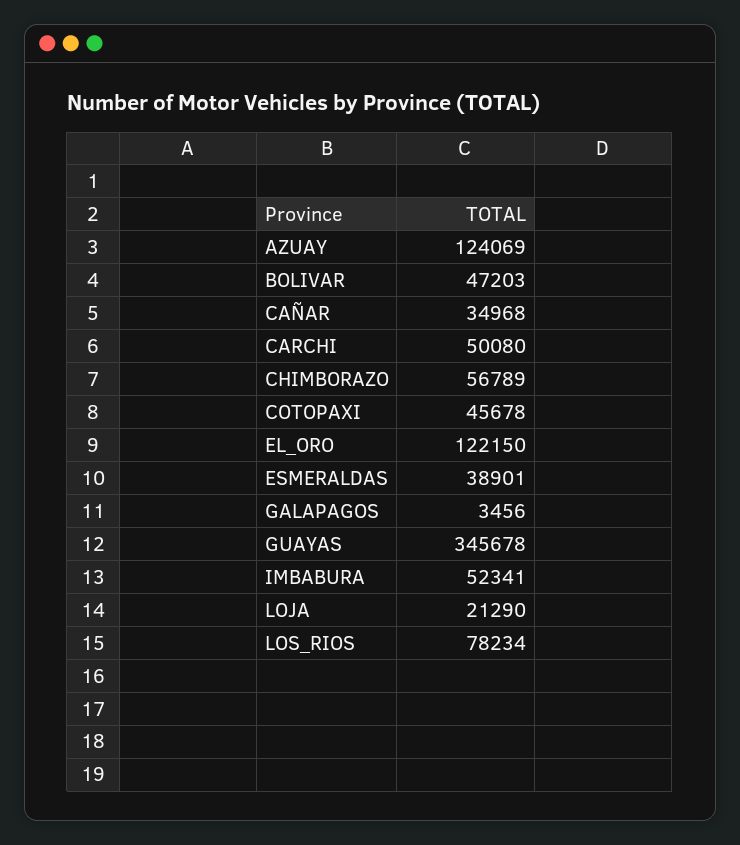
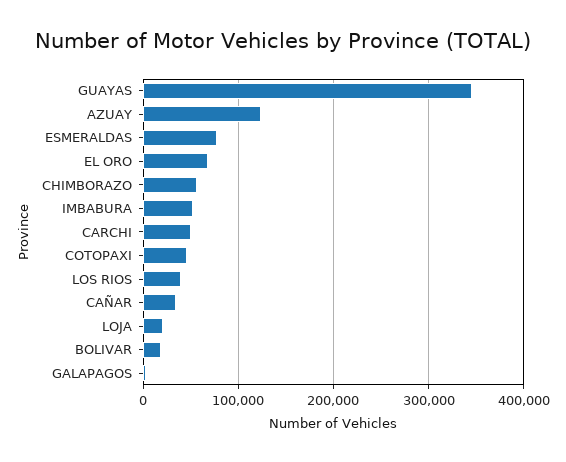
BOLIVAR: 47203 -> 20000
EL_ORO: 122150 -> 70000
ESMERALDAS: 38901 -> 80000
LOS_RIOS: 78234 -> 40000

